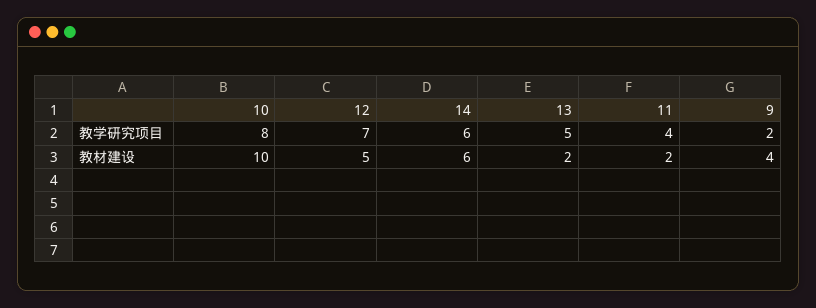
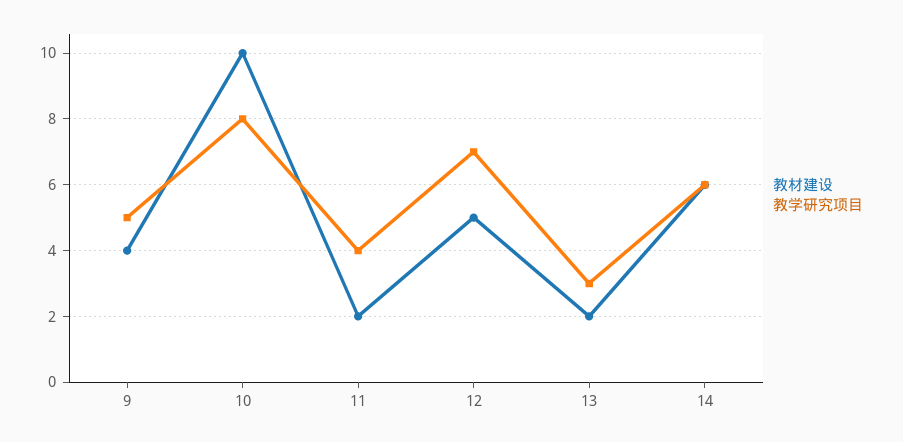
教学研究项目, 13: 5 -> 3
教学研究项目, 9: 2 -> 5

